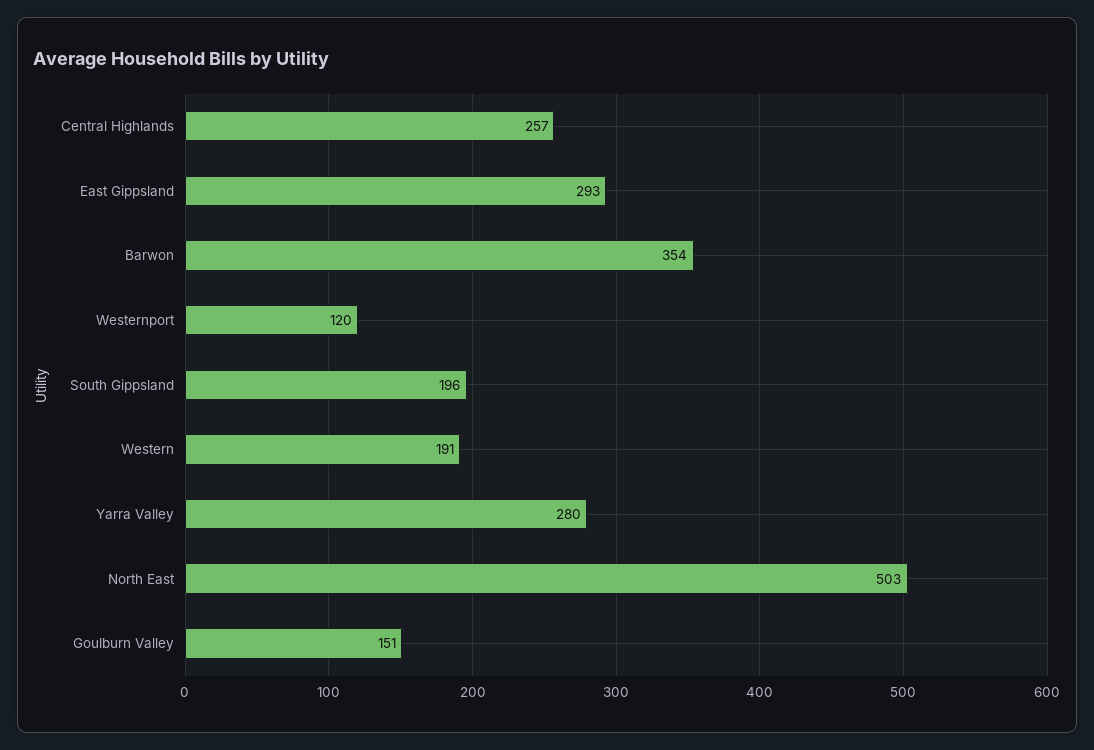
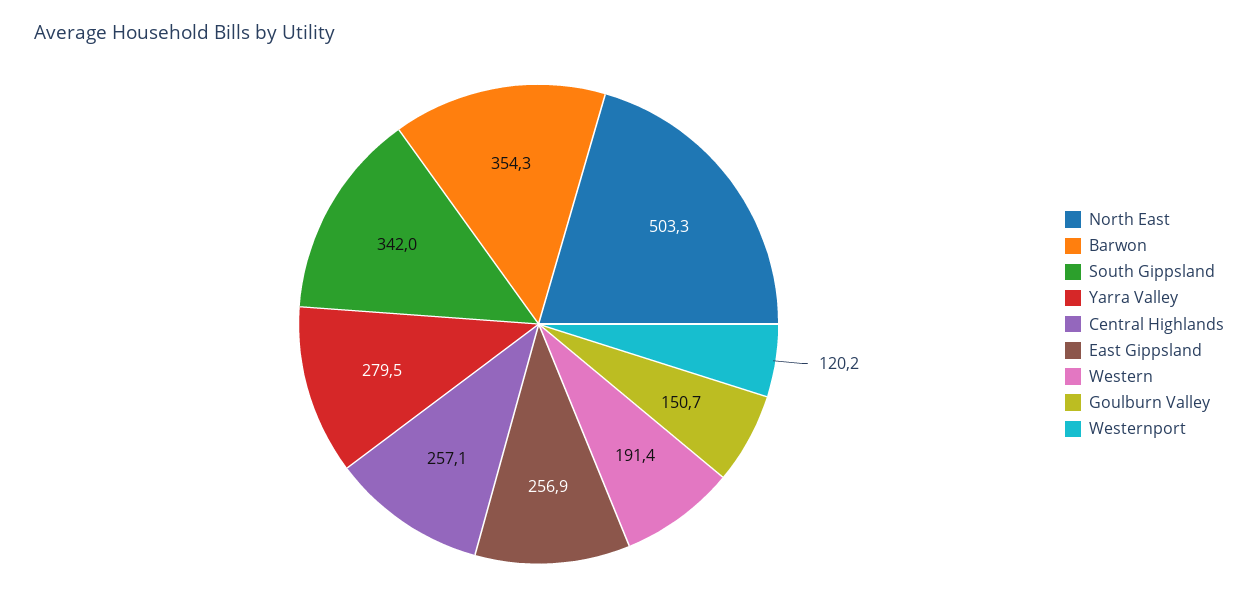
East Gippsland: 293 -> 256.9
South Gippsland: 196 -> 342

